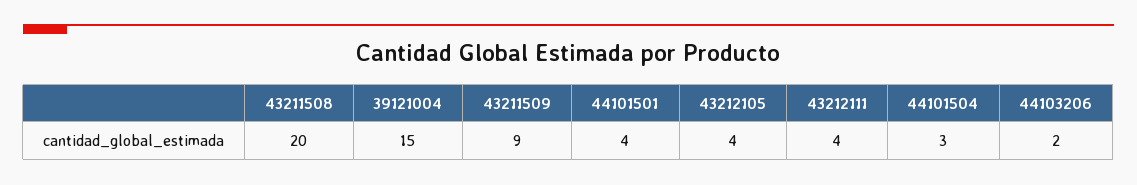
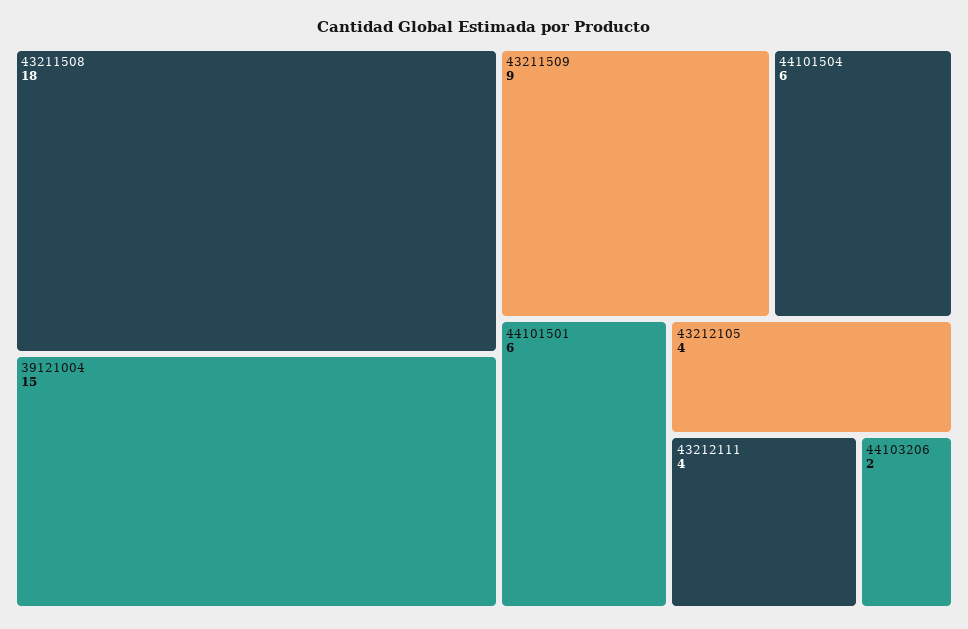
43211508: 20 -> 18
44101501: 4 -> 6
44101504: 3 -> 6

